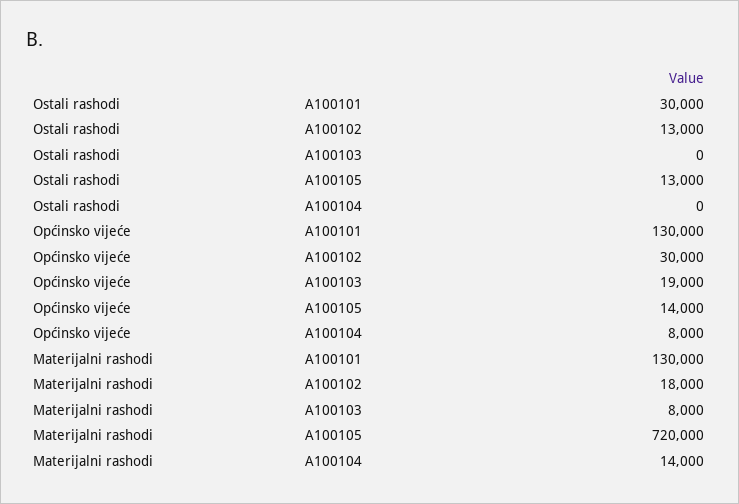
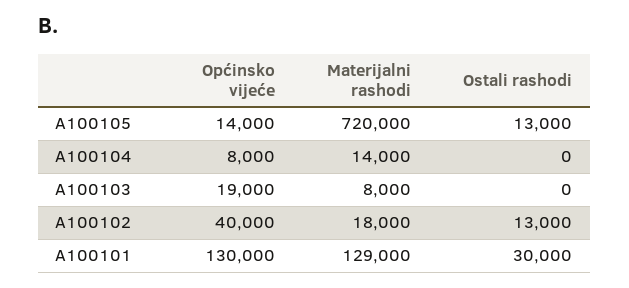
Općinsko vijeće, A100102: 30000 -> 40000
Materijalni rashodi, A100101: 130000 -> 129000

